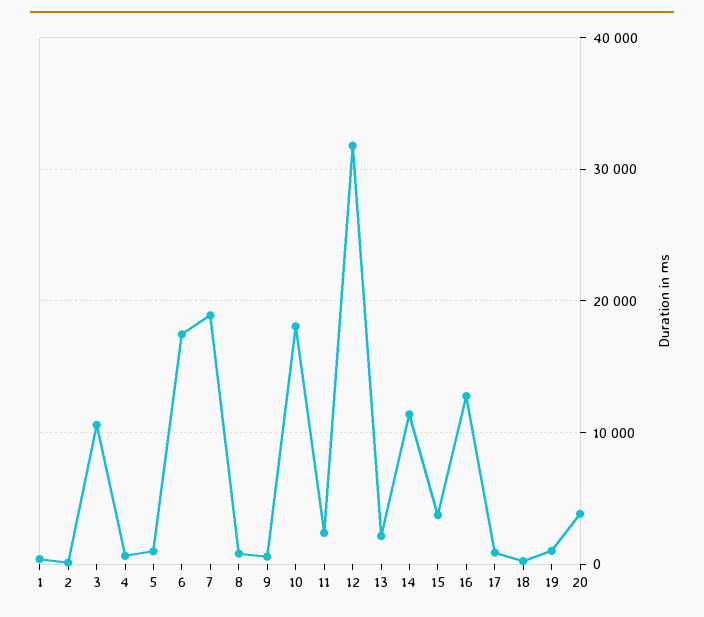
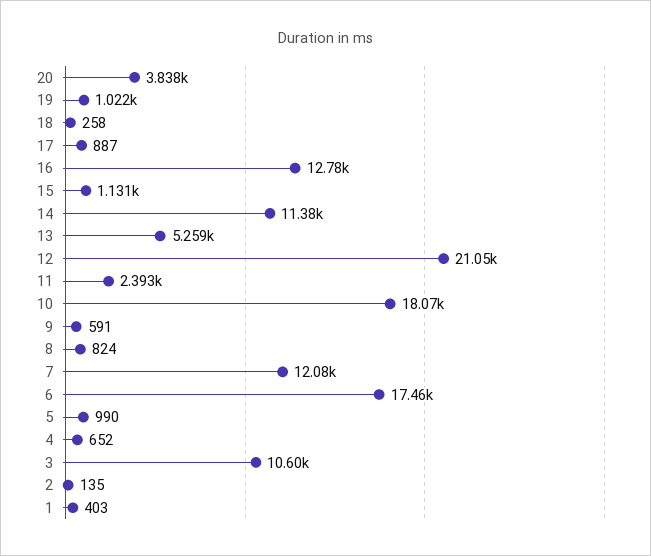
7: 19000 -> 12080
12: 32000 -> 21050
13: 2000 -> 5259
15: 4000 -> 1131

